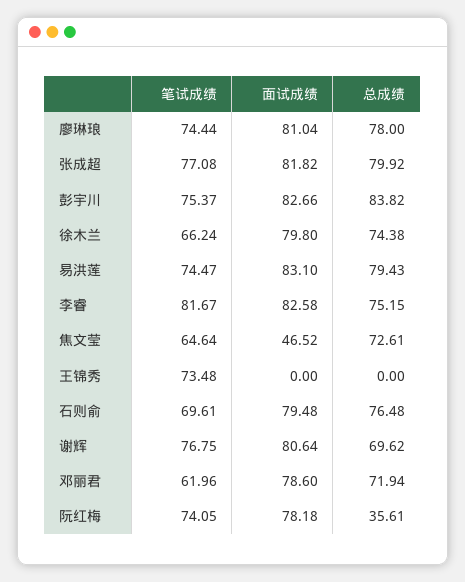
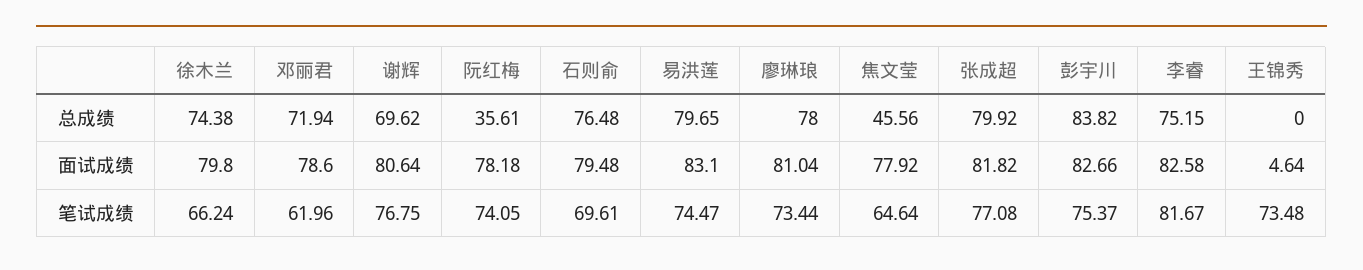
笔试成绩, 廖琳琅: 74.44 -> 73.44
总成绩, 易洪莲: 79.43 -> 79.65
面试成绩, 焦文莹: 46.52 -> 77.92
总成绩, 焦文莹: 72.61 -> 45.56
面试成绩, 王锦秀: 0 -> 4.64

